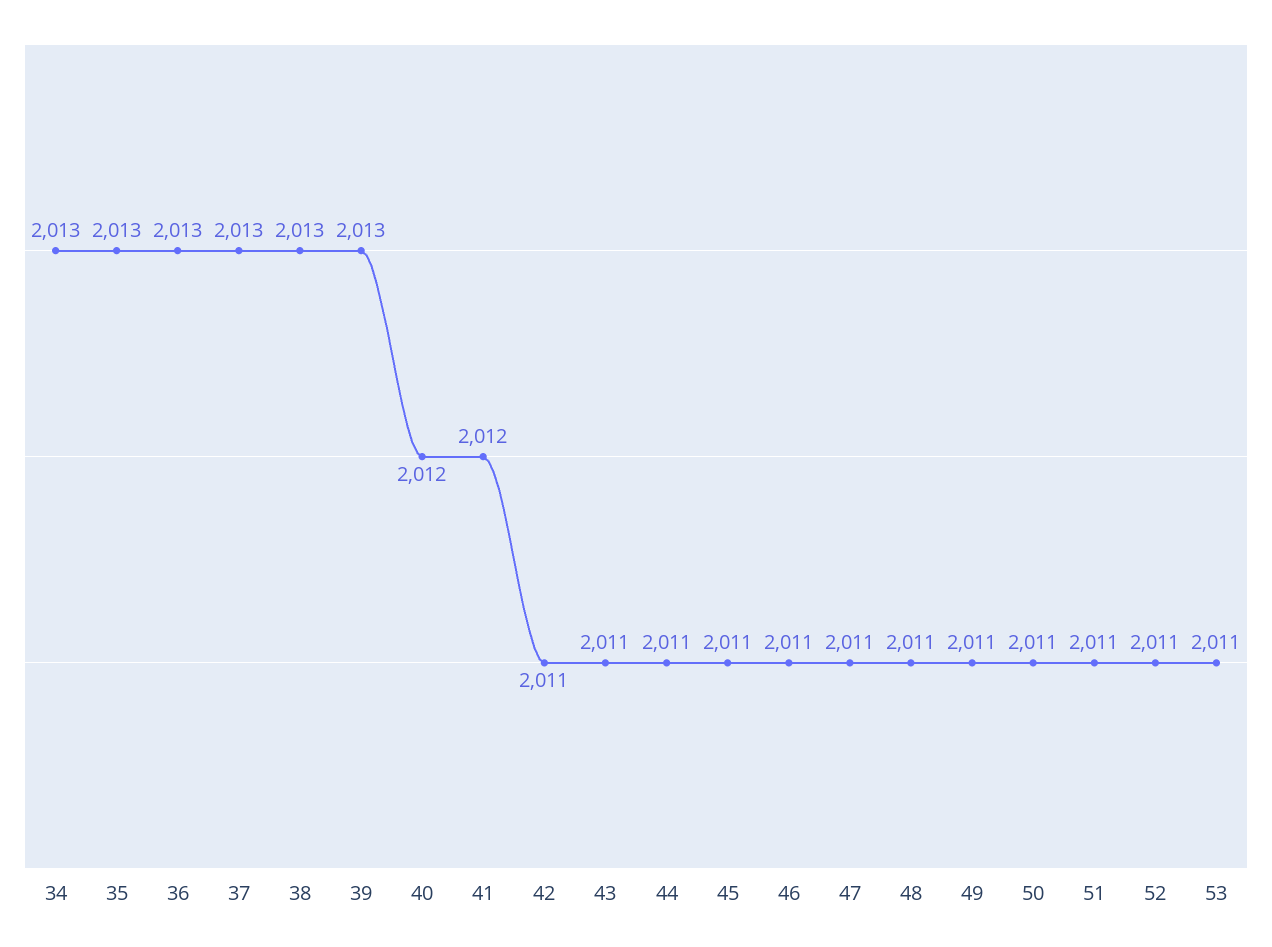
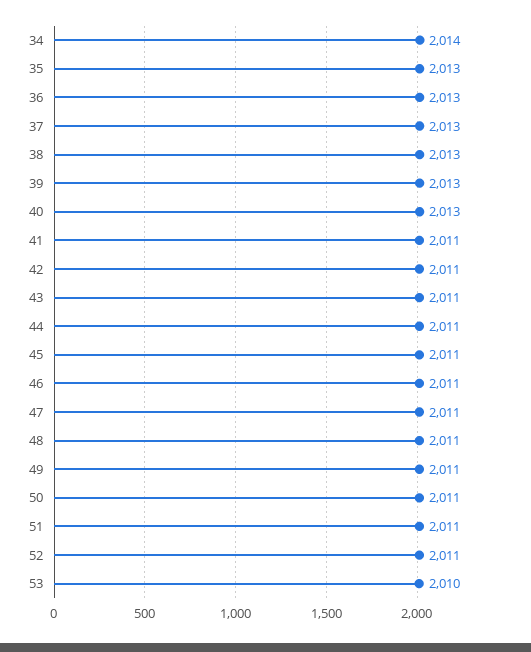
34: 2013 -> 2014
40: 2012 -> 2013
41: 2012 -> 2011
53: 2011 -> 2010

